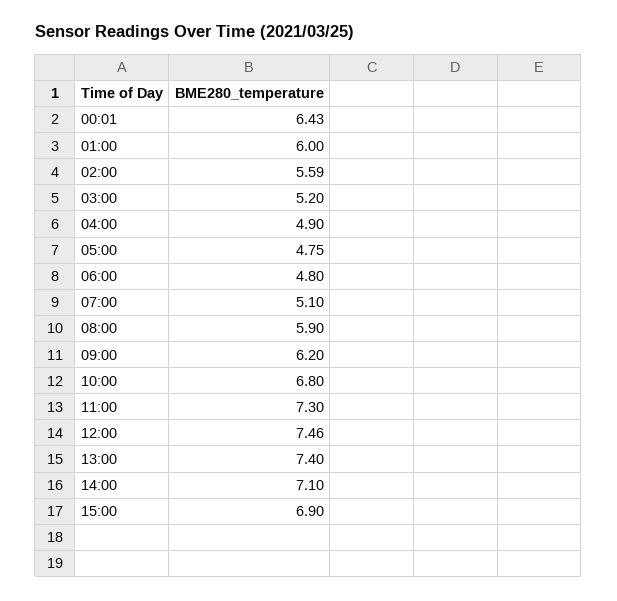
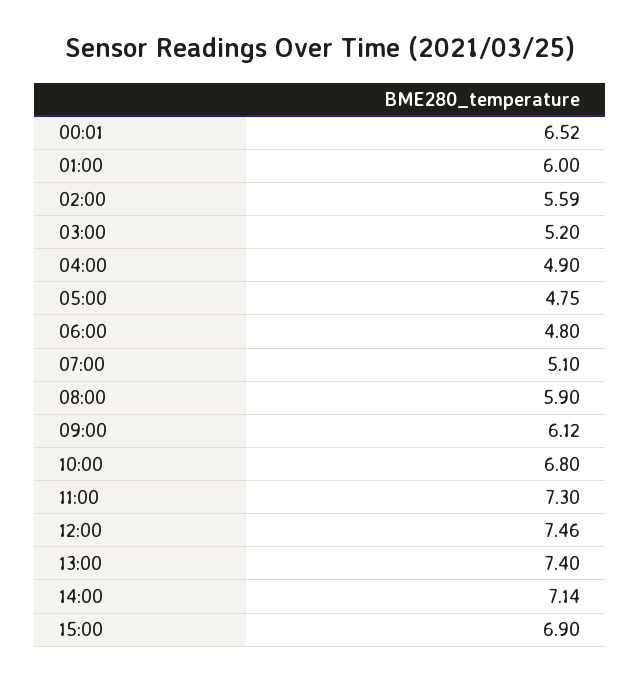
00:01: 6.43 -> 6.52
09:00: 6.2 -> 6.12
14:00: 7.1 -> 7.14

